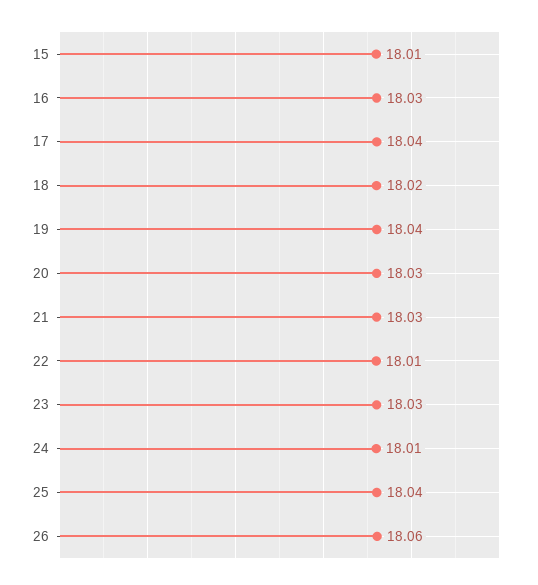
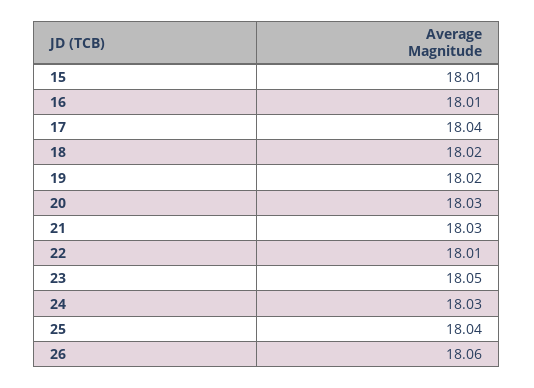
16: 18.03 -> 18.01
19: 18.04 -> 18.02
23: 18.03 -> 18.05
24: 18.01 -> 18.03

